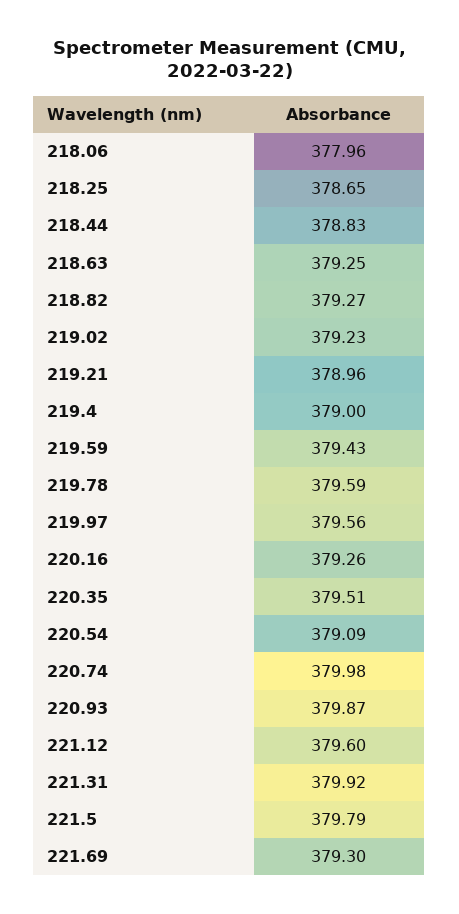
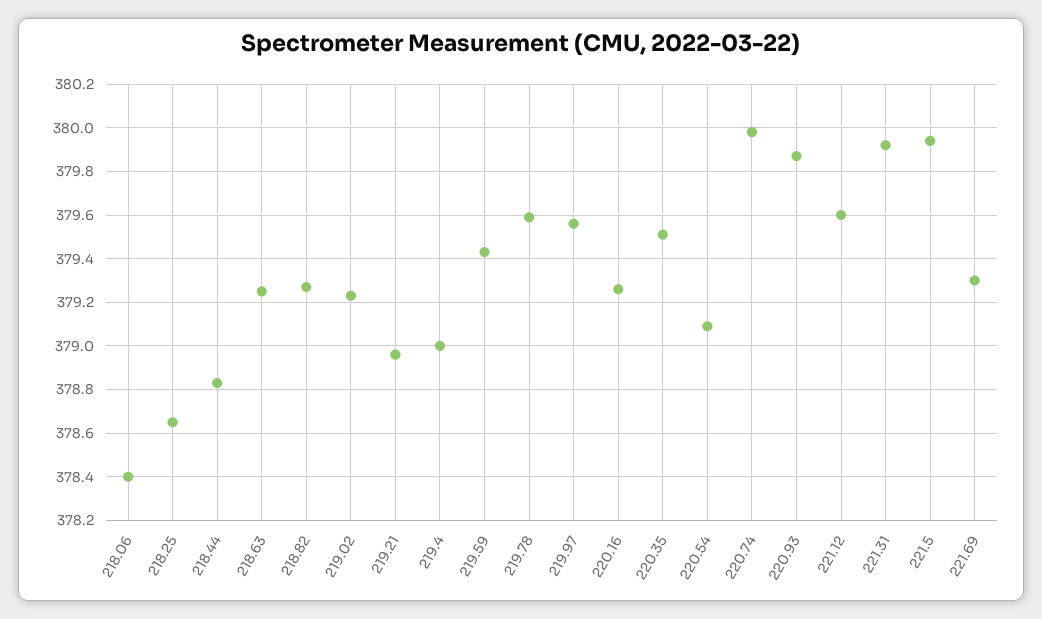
218.06: 377.96 -> 378.4
221.5: 379.79 -> 379.95

